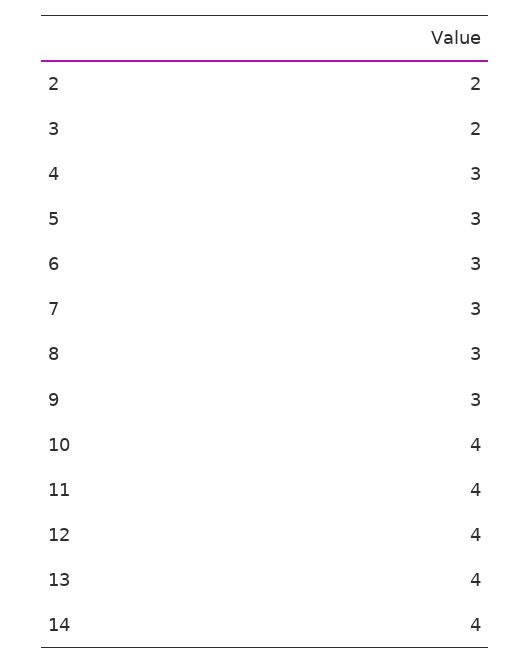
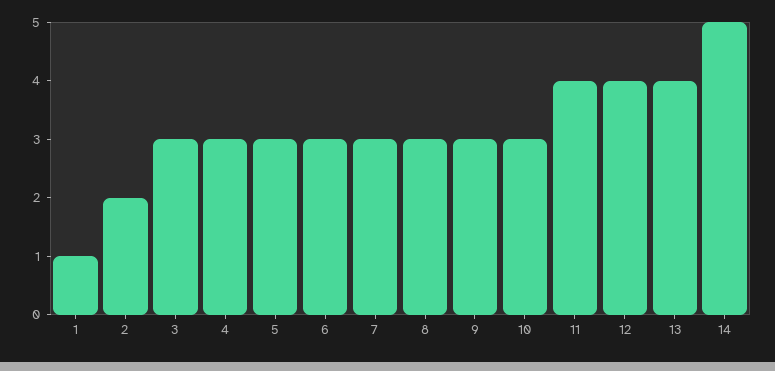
3: 2 -> 3
10: 4 -> 3
14: 4 -> 5
1: none -> 1

